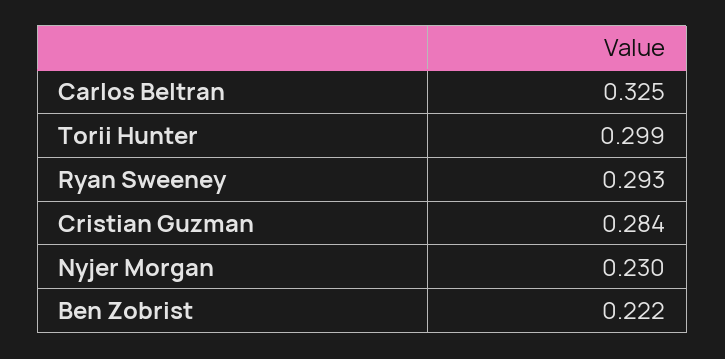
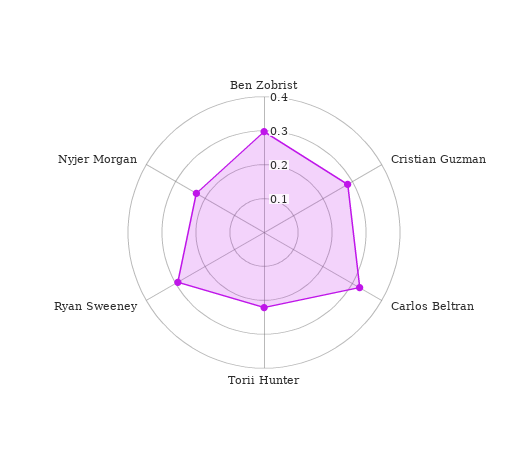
Torii Hunter: 0.299 -> 0.225
Ben Zobrist: 0.222 -> 0.3

